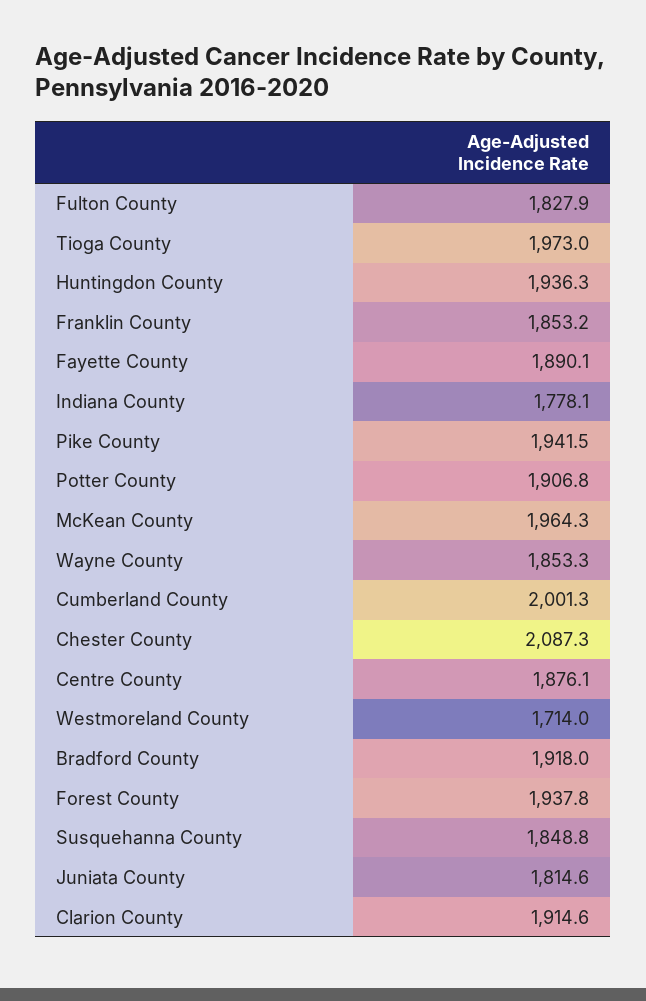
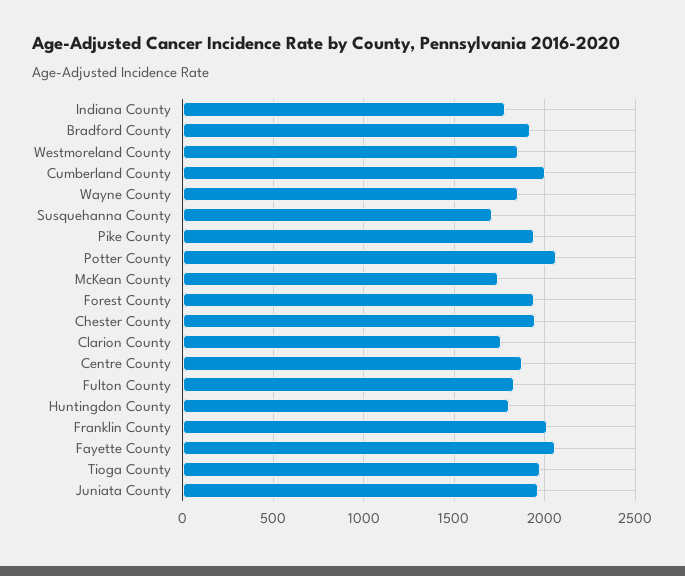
Huntingdon County: 1936.3 -> 1800
Franklin County: 1853.2 -> 2000
Fayette County: 1890.1 -> 2050
Potter County: 1906.8 -> 2050
McKean County: 1964.3 -> 1750
Chester County: 2087.3 -> 1950
Westmoreland County: 1714 -> 1850
Susquehanna County: 1848.8 -> 1700
Juniata County: 1814.6 -> 1950
Clarion County: 1914.6 -> 1750

